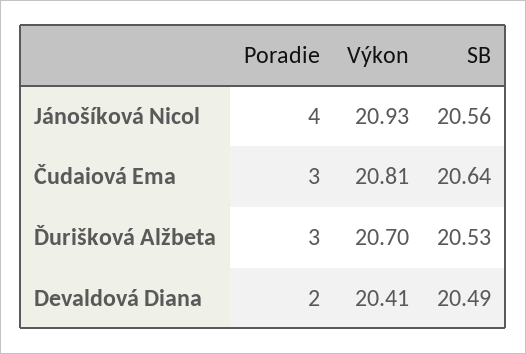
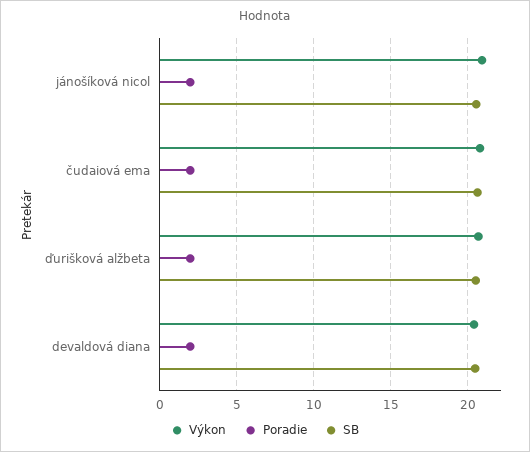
Poradie, Jánošíková Nicol: 4 -> 2
Poradie, Čudaiová Ema: 3 -> 2
Poradie, Ďurišková Alžbeta: 3 -> 2

